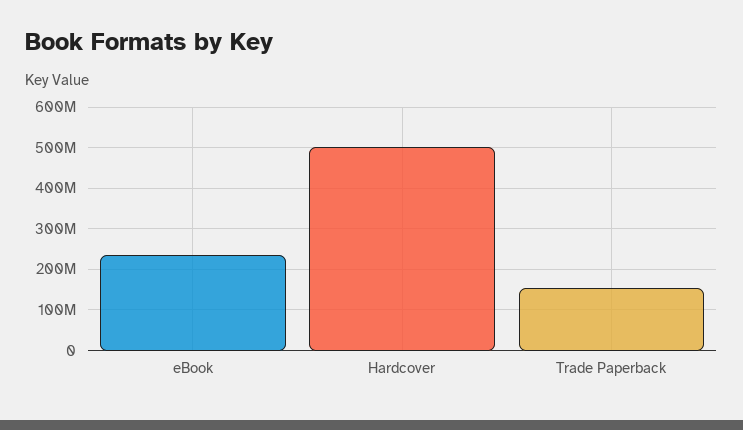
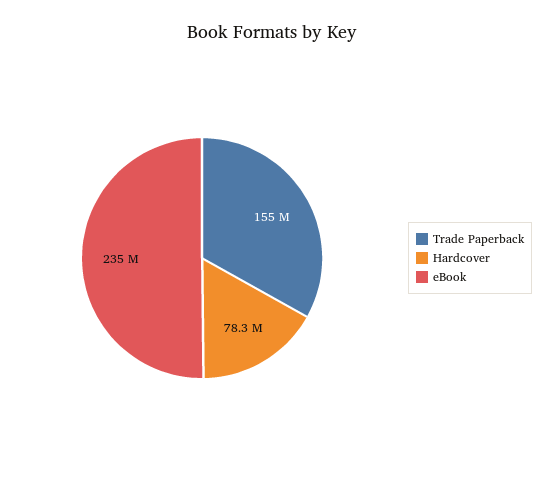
Hardcover: 500000000 -> 78300000

